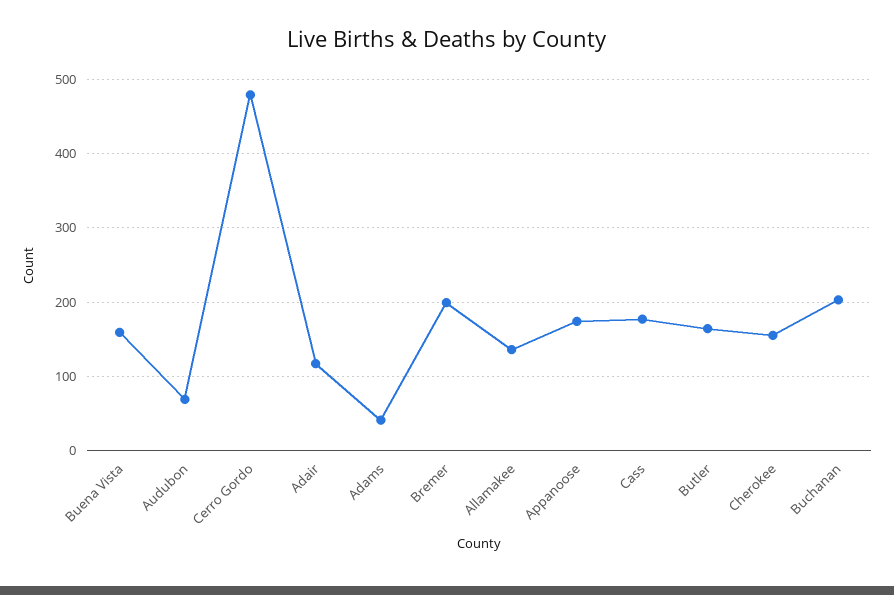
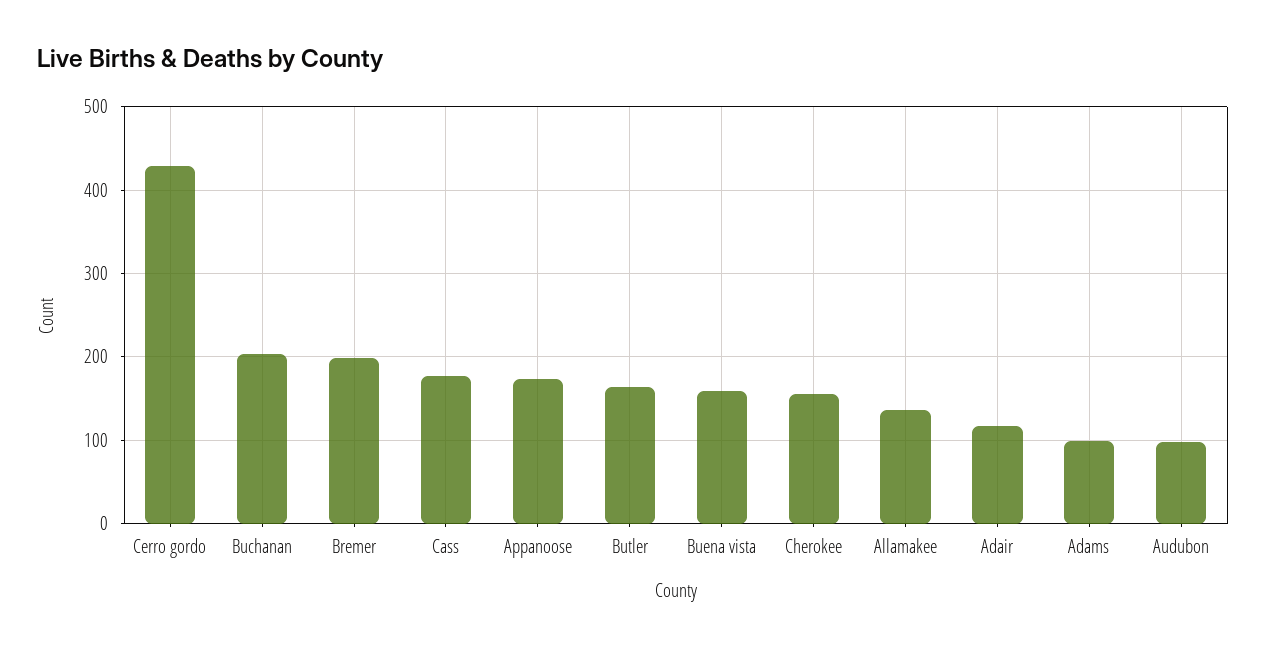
Audubon: 70 -> 100
Cerro Gordo: 480 -> 430
Adams: 40 -> 100

